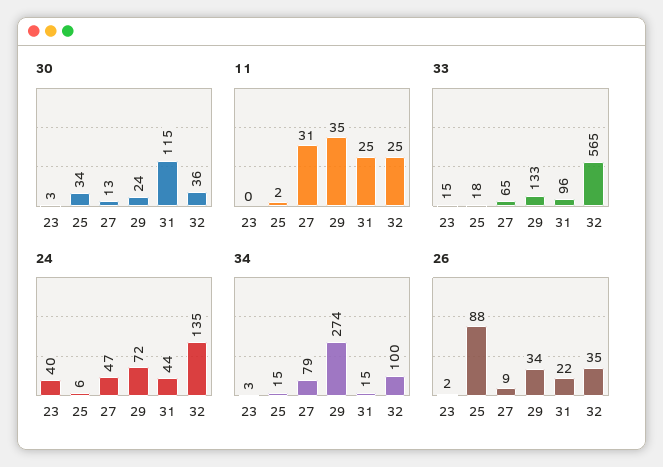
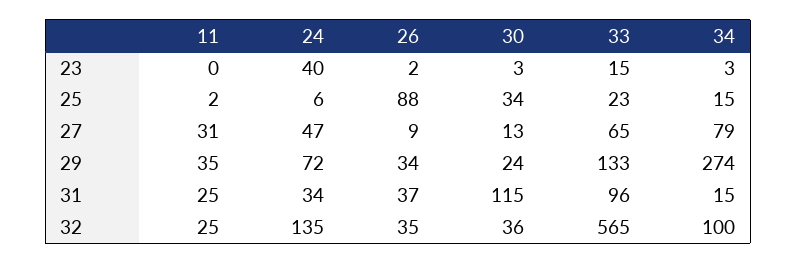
33, 25: 18 -> 23
24, 31: 44 -> 34
26, 31: 22 -> 37

